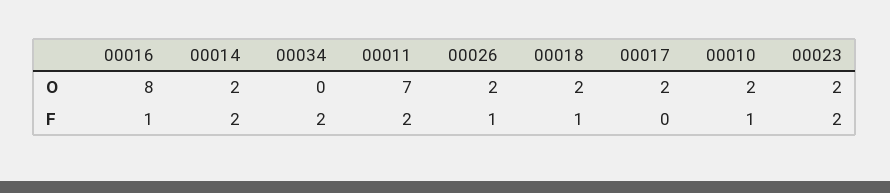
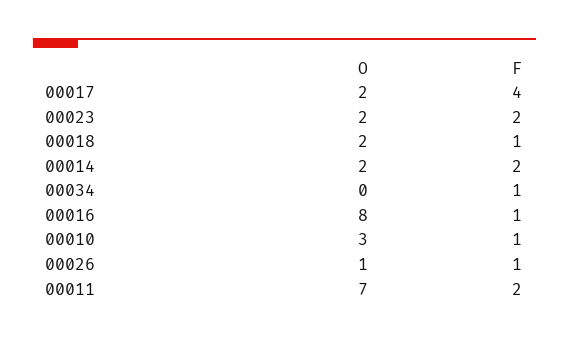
00026, O: 2 -> 1
00010, O: 2 -> 3
00034, F: 2 -> 1
00017, F: 0 -> 4

